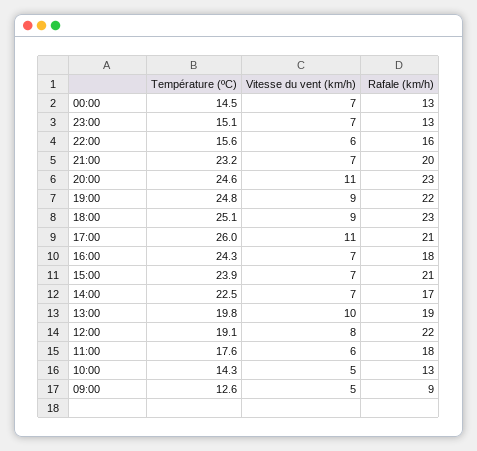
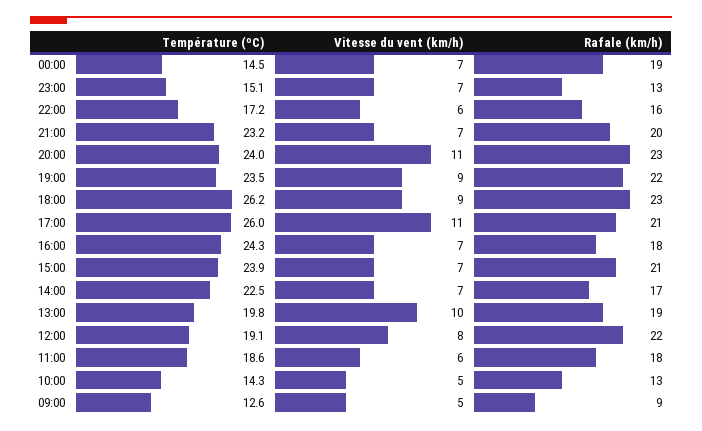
Rafale (km/h), 00:00: 13 -> 19
Température (ºC), 22:00: 15.6 -> 17.2
Température (ºC), 20:00: 24.6 -> 24
Température (ºC), 19:00: 24.8 -> 23.5
Température (ºC), 18:00: 25.1 -> 26.2
Température (ºC), 11:00: 17.6 -> 18.6

